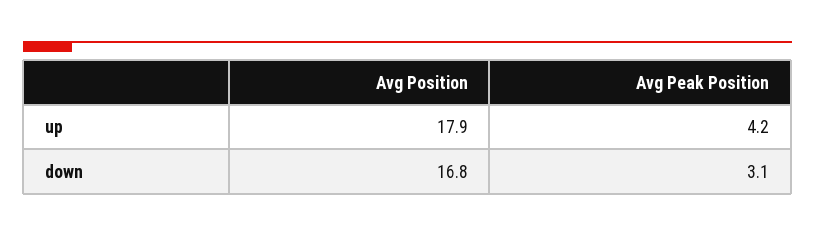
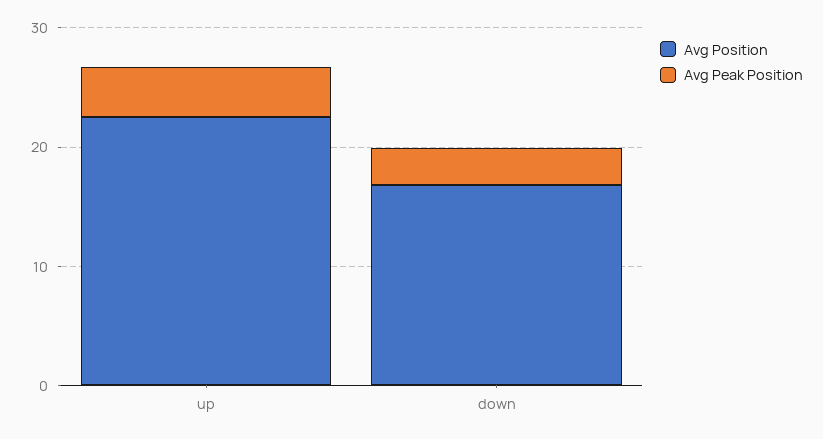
Avg Position, up: 17.9 -> 22

